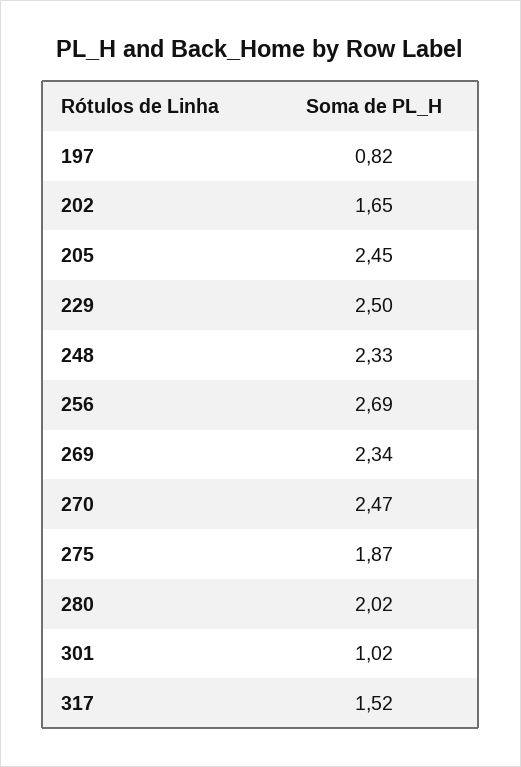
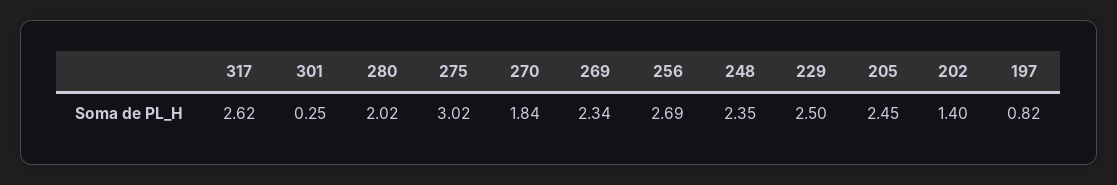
202: 1.65 -> 1.4
248: 2.33 -> 2.35
270: 2.47 -> 1.84
275: 1.87 -> 3.02
301: 1.02 -> 0.25
317: 1.52 -> 2.62

